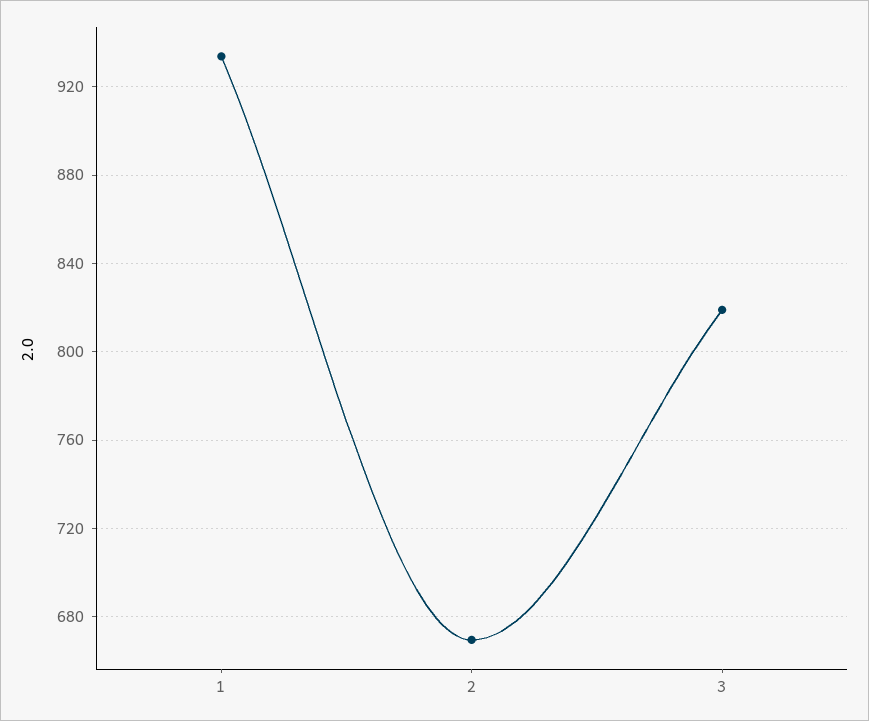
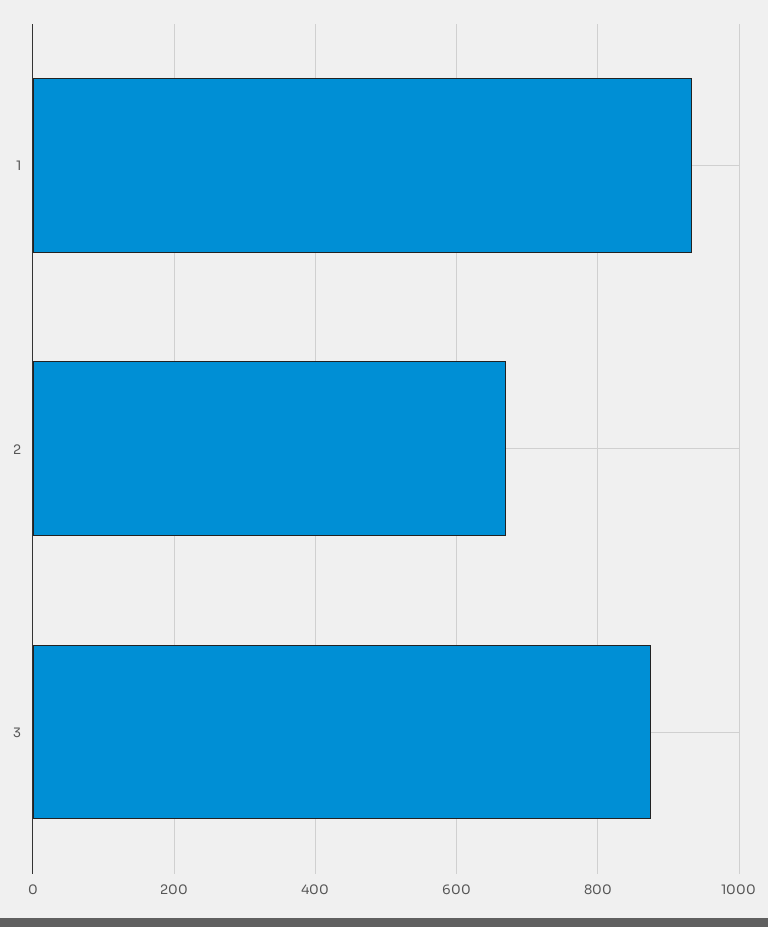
3: 820 -> 880

